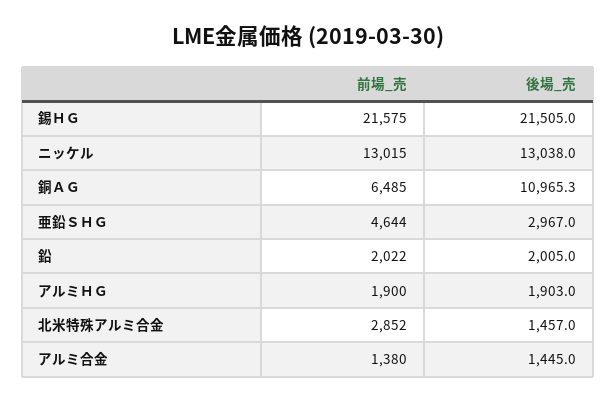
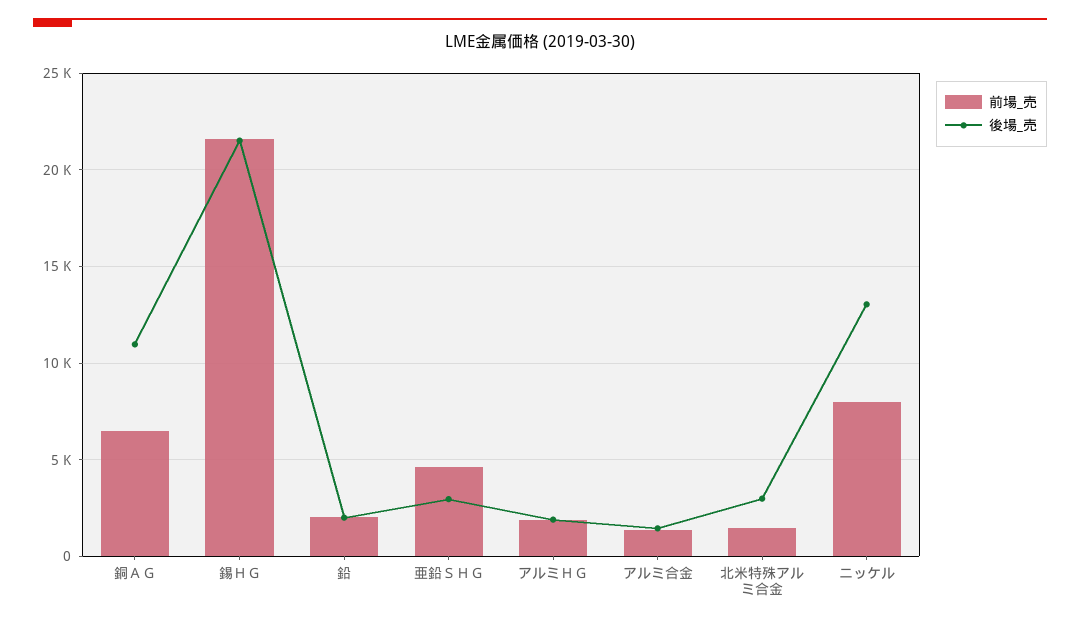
前場_売, ニッケル: 13015 -> 8000
前場_売, 北米特殊アルミ合金: 2852 -> 1500
後場_売, 北米特殊アルミ合金: 1457 -> 3000

